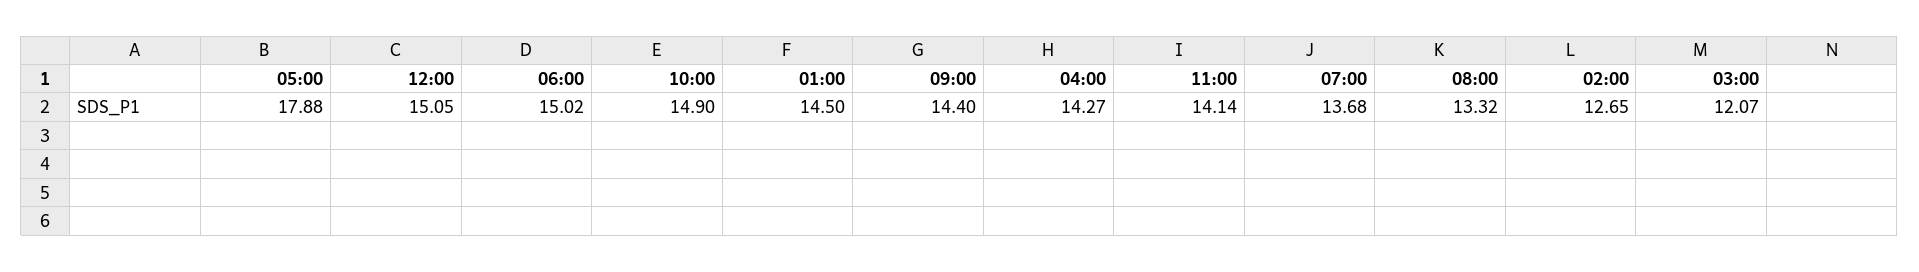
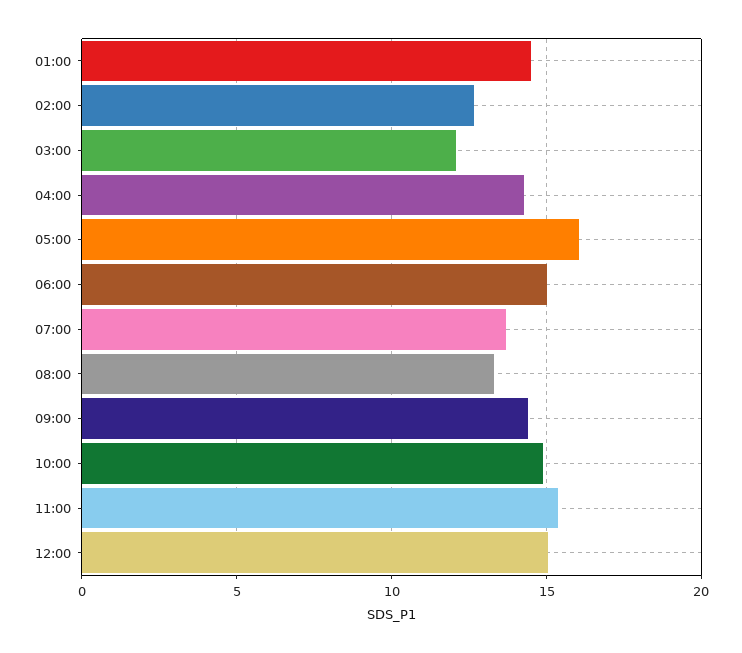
05:00: 17.88 -> 16
11:00: 14.14 -> 15.5

